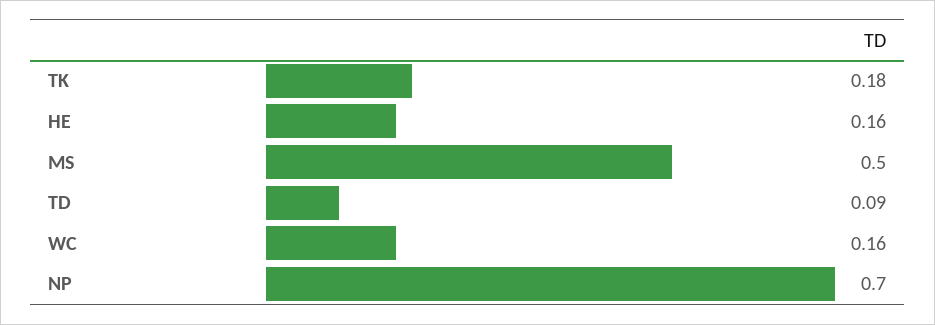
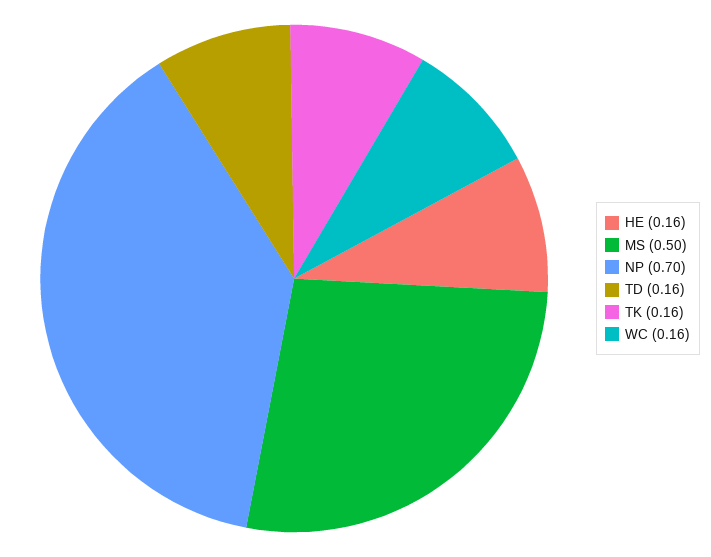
TK: 0.18 -> 0.16
TD: 0.09 -> 0.16

